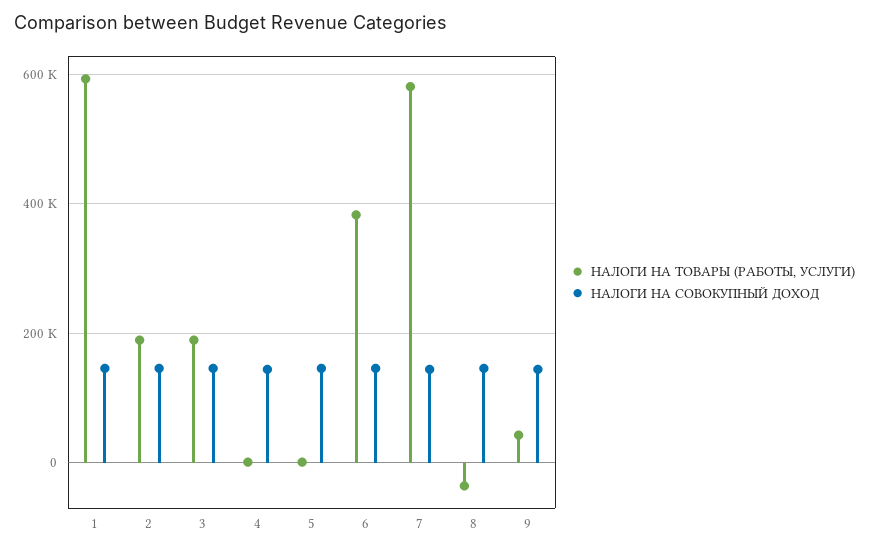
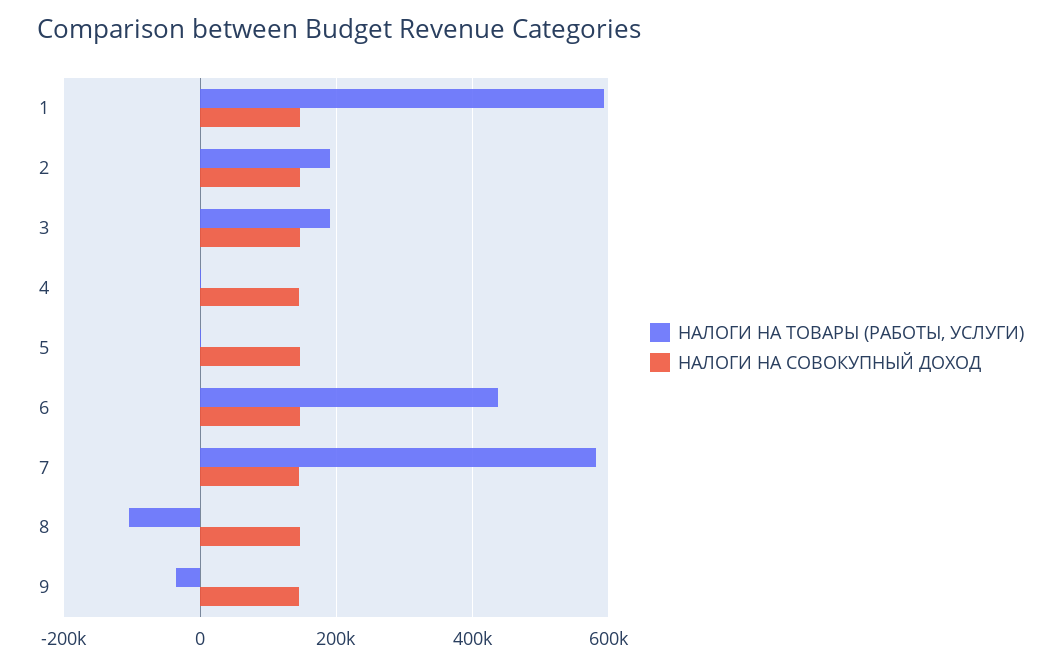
НАЛОГИ НА ТОВАРЫ (РАБОТЫ, УСЛУГИ), 6: 380000 -> 440000
НАЛОГИ НА ТОВАРЫ (РАБОТЫ, УСЛУГИ), 8: -40000 -> -100000
НАЛОГИ НА ТОВАРЫ (РАБОТЫ, УСЛУГИ), 9: 40000 -> -40000

